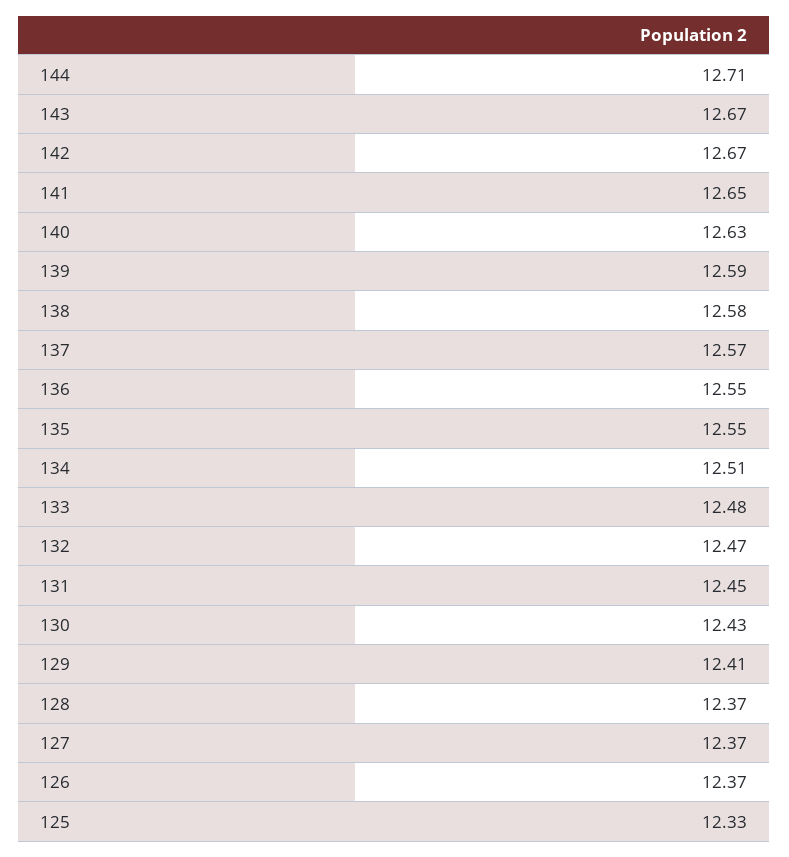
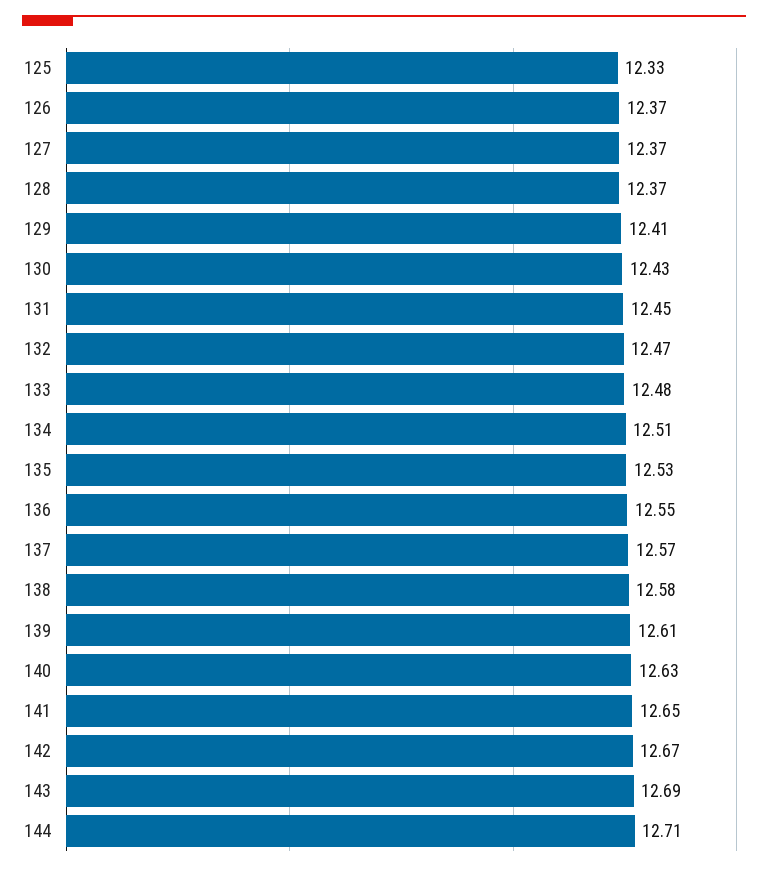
143: 12.67 -> 12.69
139: 12.59 -> 12.61
135: 12.55 -> 12.53

